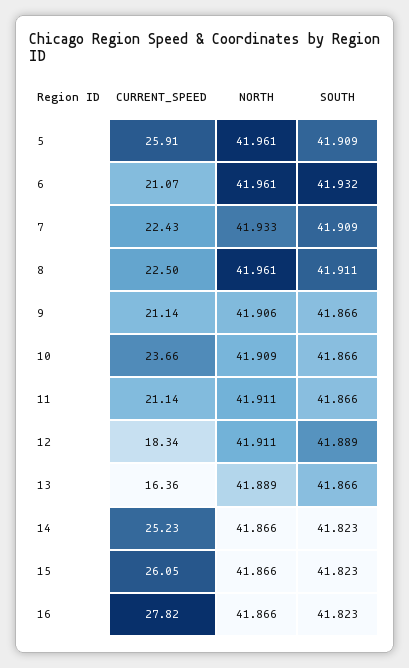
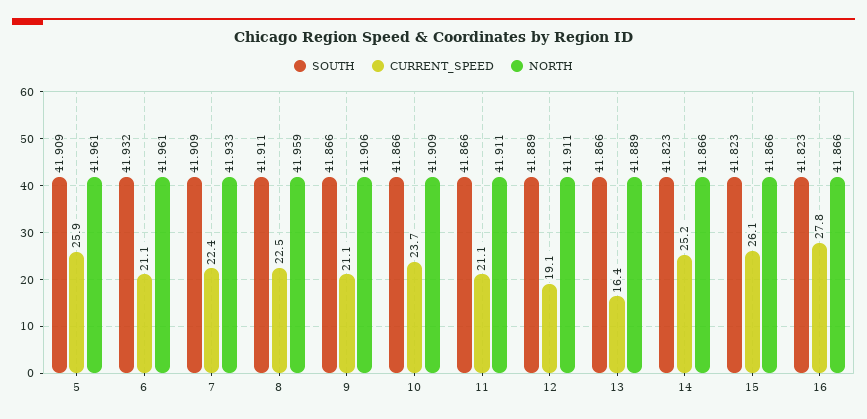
NORTH, 8: 41.961 -> 41.959
CURRENT_SPEED, 12: 18.34 -> 19.1

